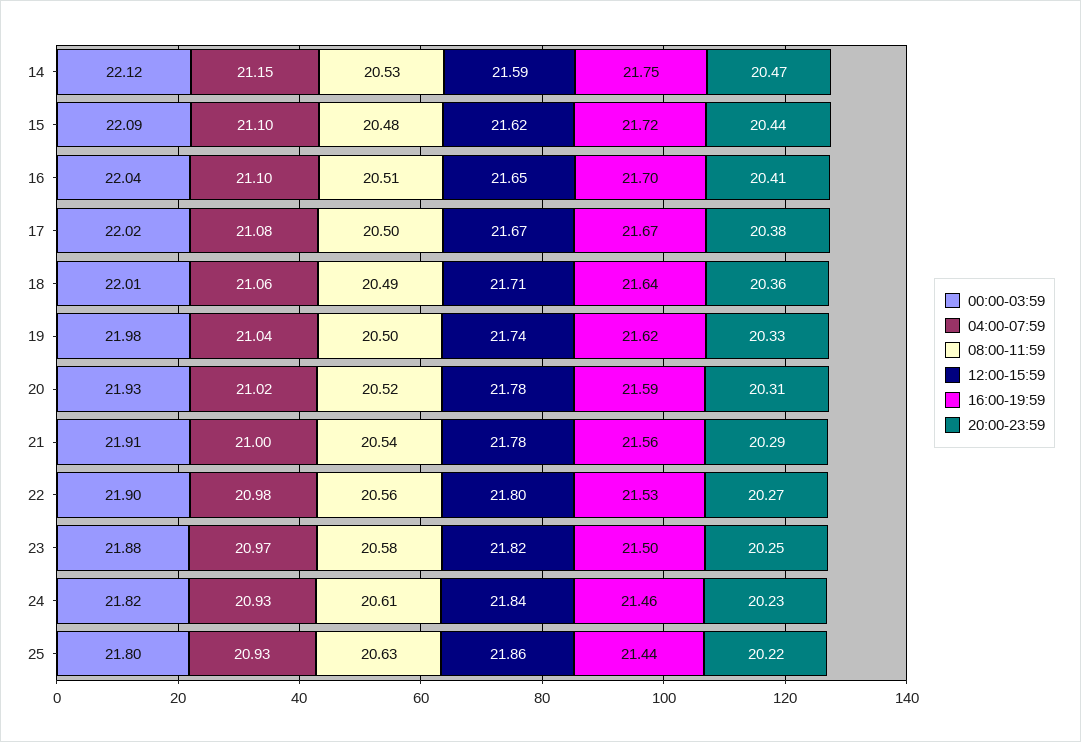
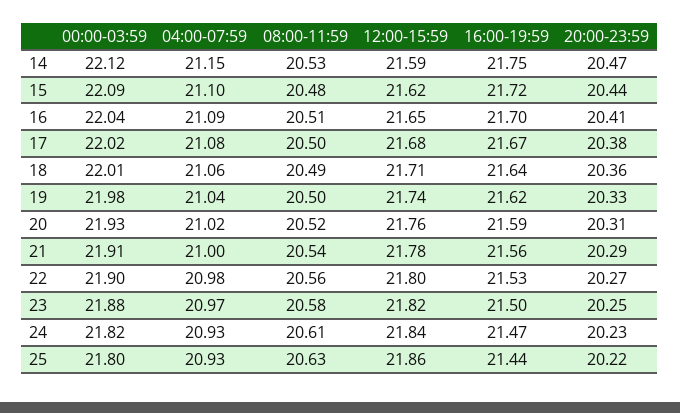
04:00-07:59, 16: 21.1 -> 21.09
12:00-15:59, 17: 21.67 -> 21.68
12:00-15:59, 20: 21.78 -> 21.76
16:00-19:59, 24: 21.46 -> 21.47

